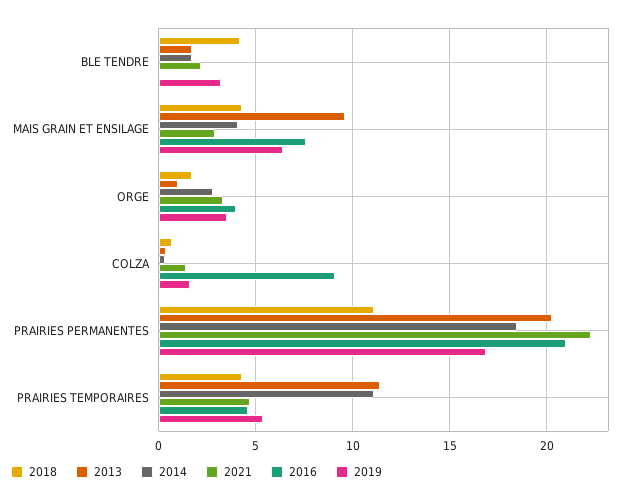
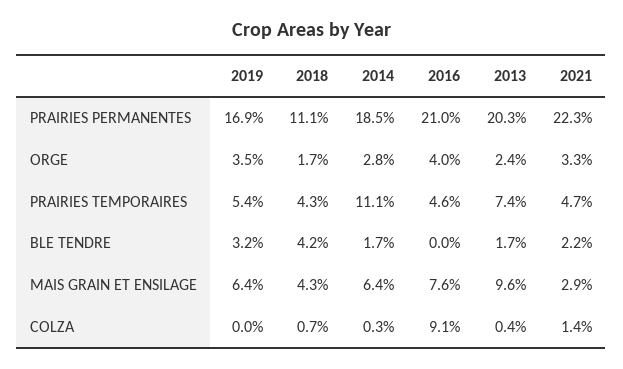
2014, MAIS GRAIN ET ENSILAGE: 4 -> 6.4
2013, ORGE: 1 -> 2.4
2019, COLZA: 1.5 -> 0
2013, PRAIRIES TEMPORAIRES: 11.5 -> 7.4

